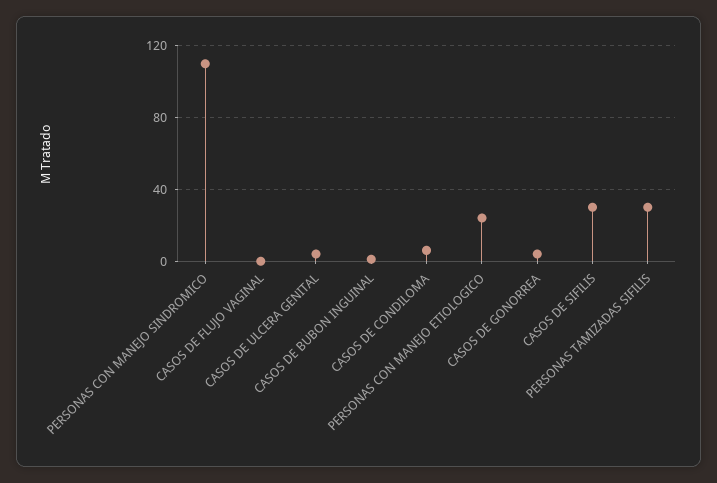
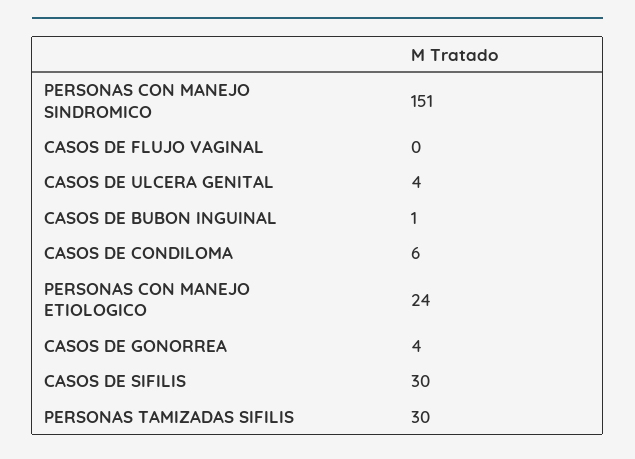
PERSONAS CON MANEJO SINDROMICO: 110 -> 151

